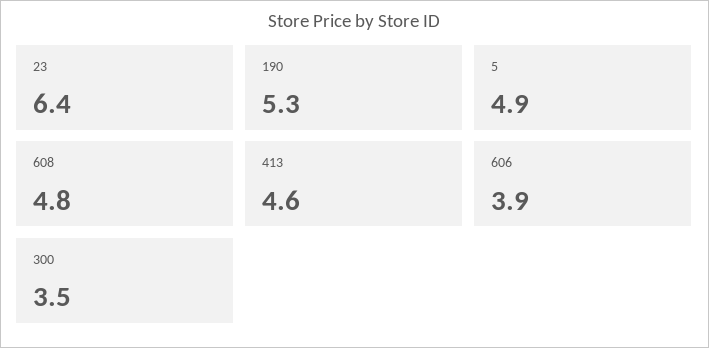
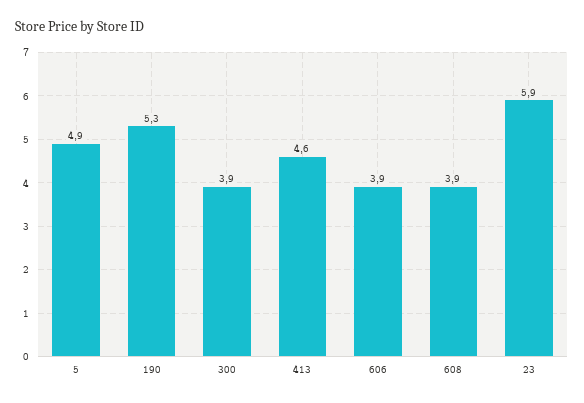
23: 6.4 -> 5.9
608: 4.8 -> 3.9
300: 3.5 -> 3.9

